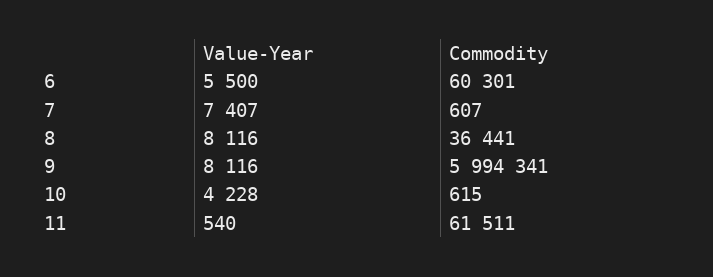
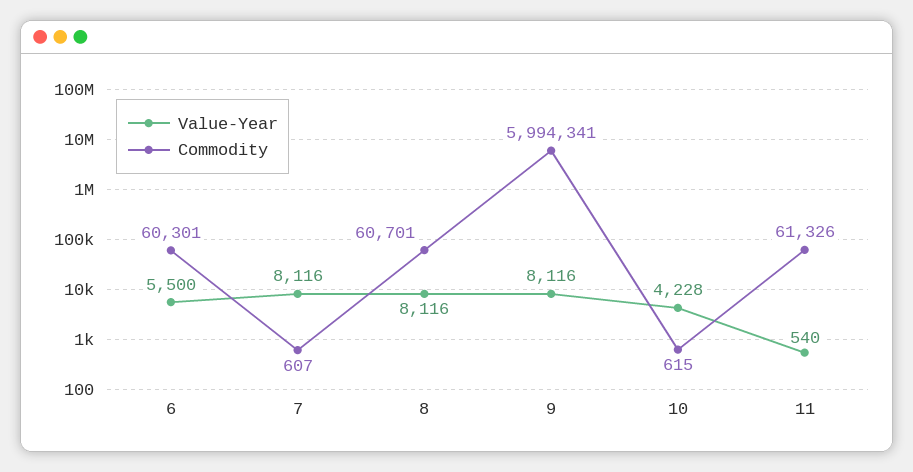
Value-Year, 7: 7407 -> 8116
Commodity, 8: 36441 -> 60701
Commodity, 11: 61511 -> 61326

